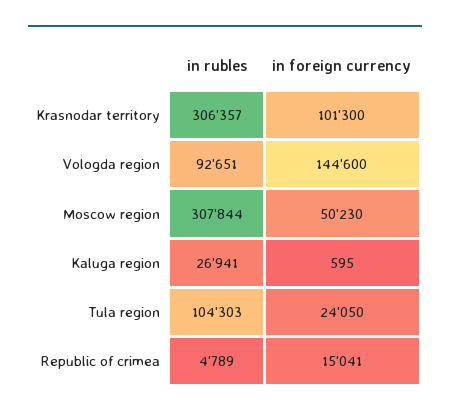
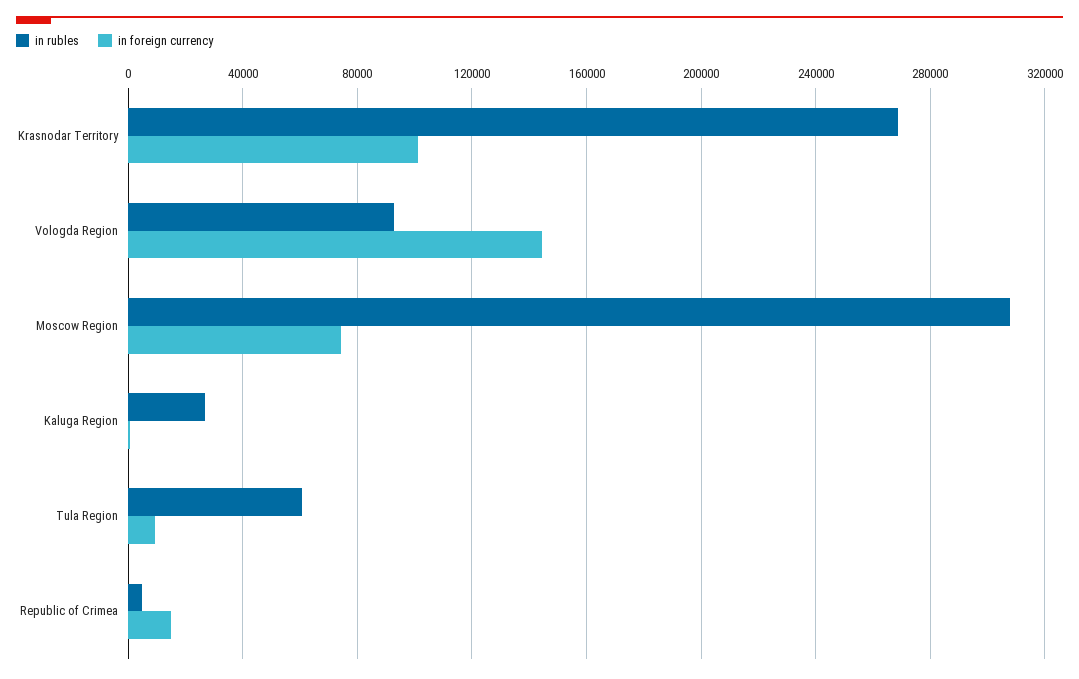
in rubles, Krasnodar territory: 306357 -> 270000
in foreign currency, Moscow region: 50230 -> 75000
in rubles, Tula region: 104303 -> 60000
in foreign currency, Tula region: 24050 -> 10000

